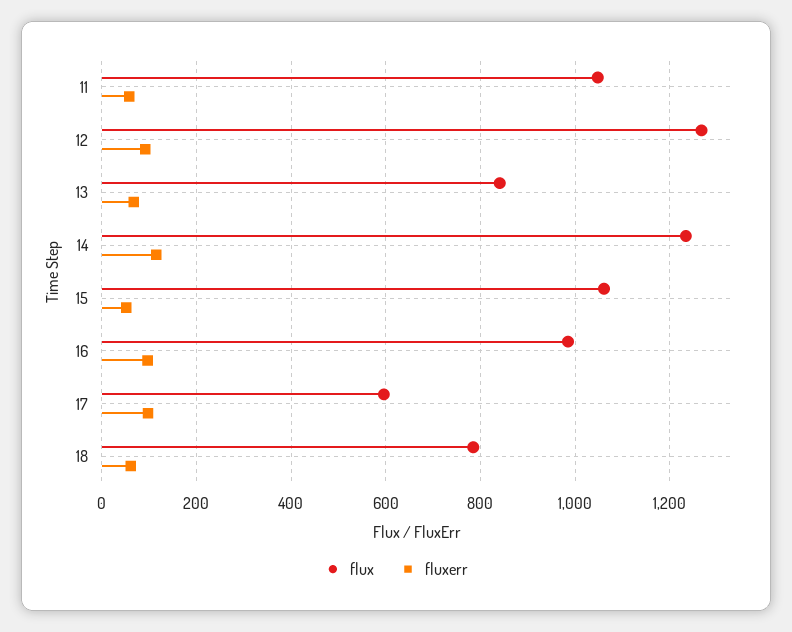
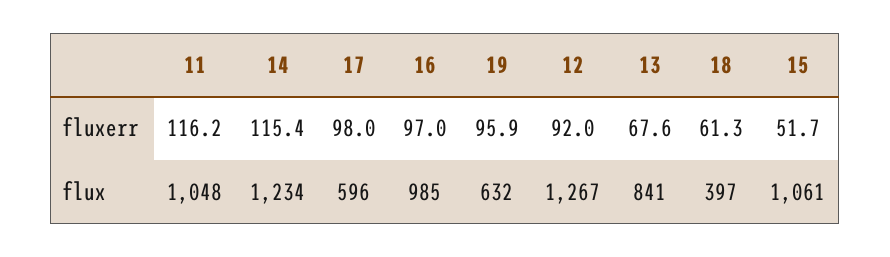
fluxerr, 11: 60 -> 116.2
flux, 18: 780 -> 397
fluxerr, 19: none -> 95.9
flux, 19: none -> 632

